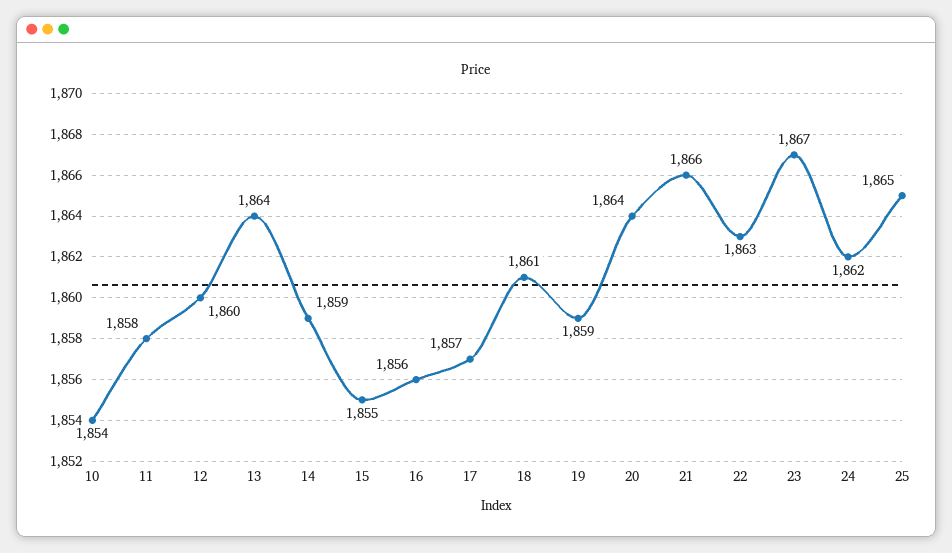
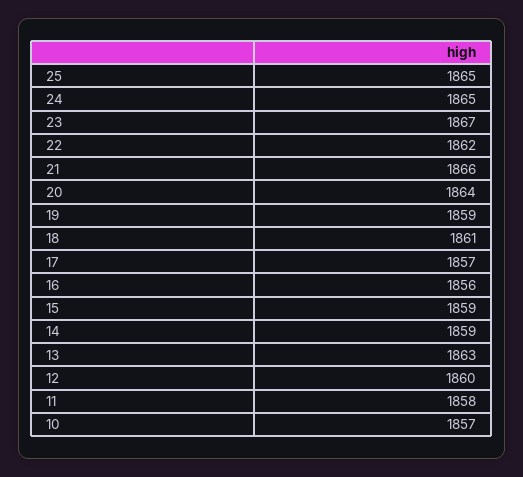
10: 1854 -> 1857
13: 1864 -> 1863
15: 1855 -> 1859
22: 1863 -> 1862
24: 1862 -> 1865

